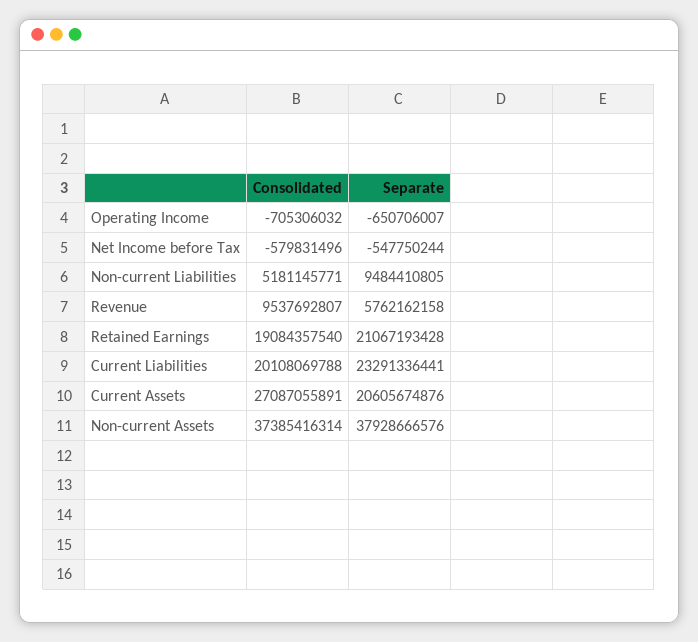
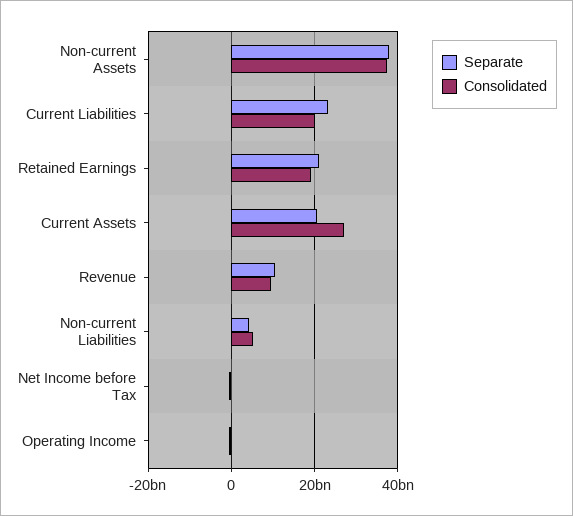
Separate, Non-current Liabilities: 9484410805 -> 4000000000
Separate, Revenue: 5762162158 -> 10000000000

